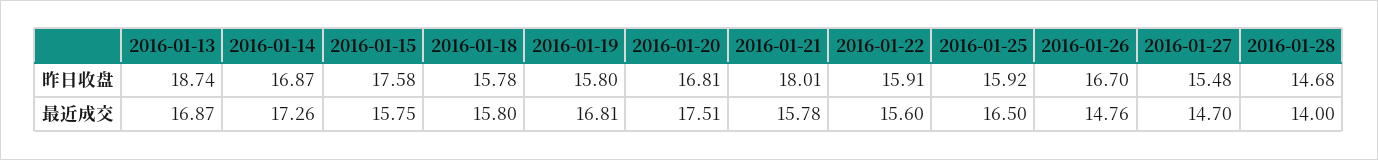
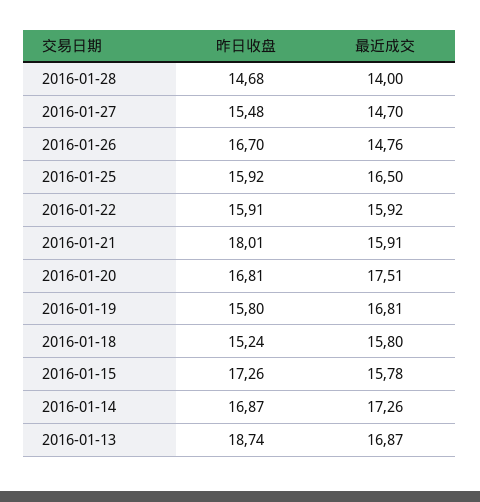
2016-01-15, 昨日收盘: 17.58 -> 17.26
2016-01-18, 昨日收盘: 15.78 -> 15.24
2016-01-15, 最近成交: 15.75 -> 15.78
2016-01-21, 最近成交: 15.78 -> 15.91
2016-01-22, 最近成交: 15.6 -> 15.92

